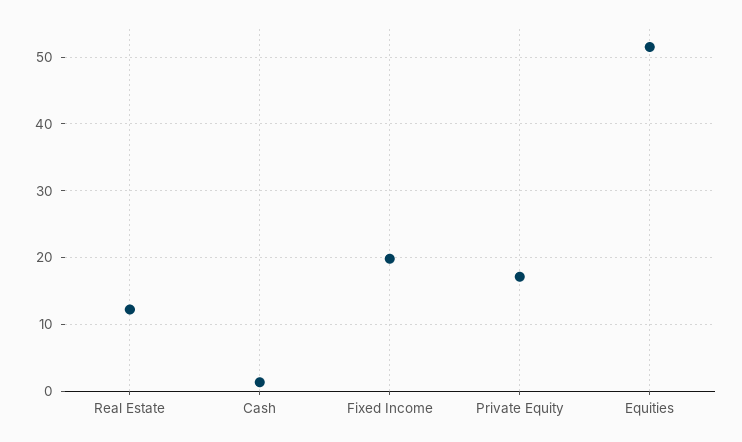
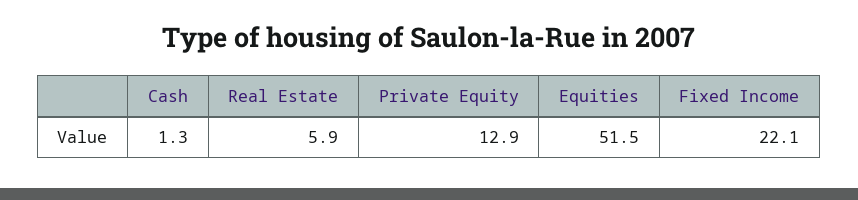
Real Estate: 12 -> 5.9
Fixed Income: 20 -> 22.1
Private Equity: 17 -> 12.9

